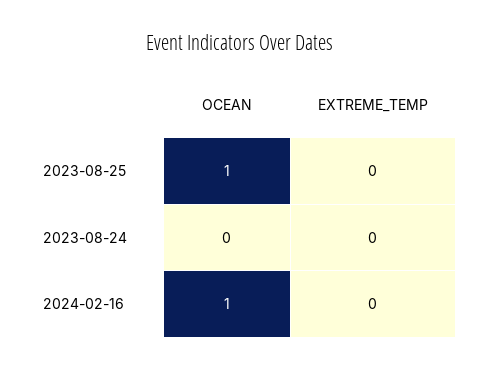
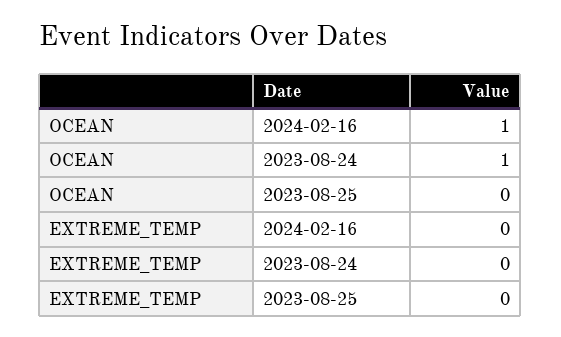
OCEAN, 2023-08-25: 1 -> 0
OCEAN, 2023-08-24: 0 -> 1

